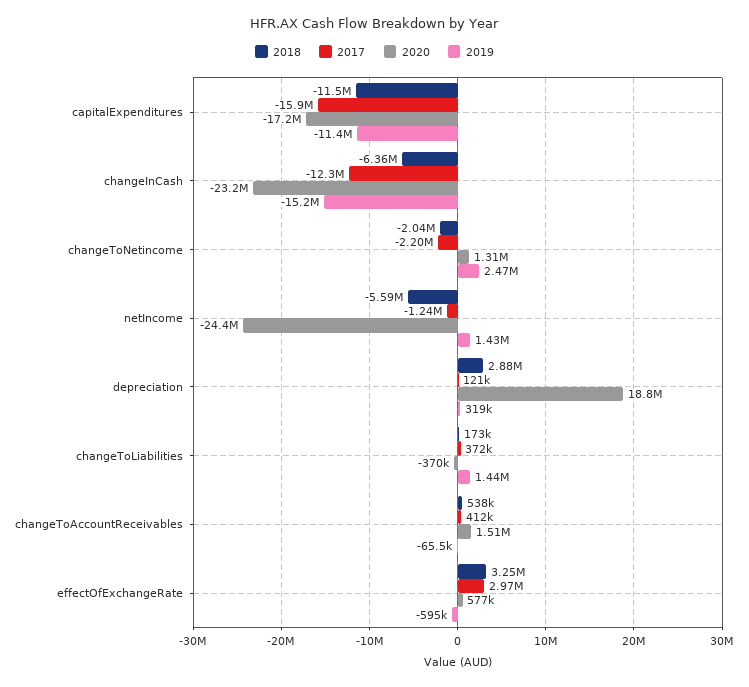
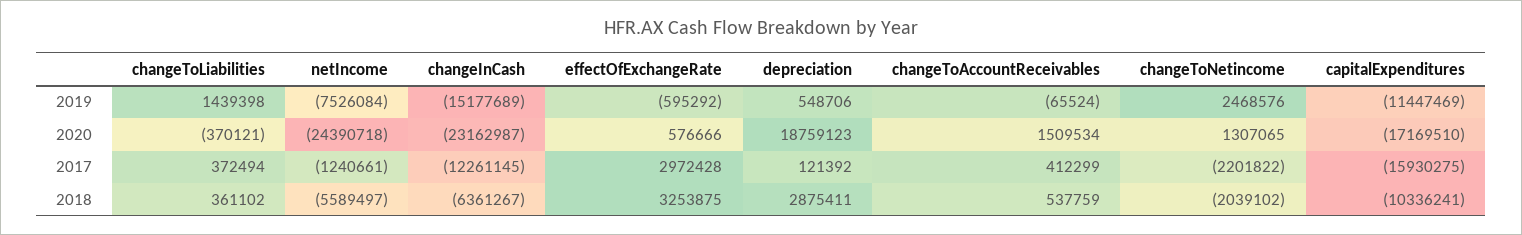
2018, capitalExpenditures: -11500000 -> -10336241
2019, netIncome: 1430000 -> -7526084
2019, depreciation: 319000 -> 548706
2018, changeToLiabilities: 173000 -> 361102

